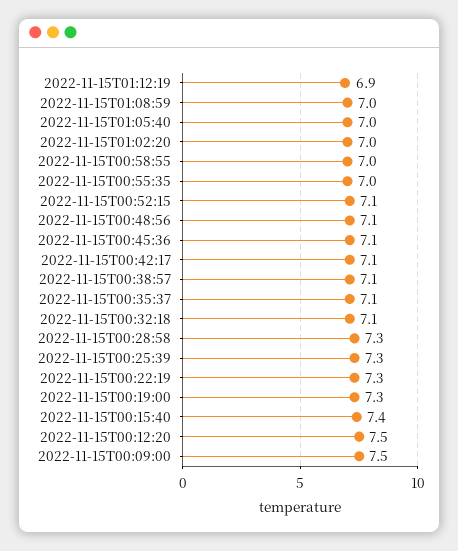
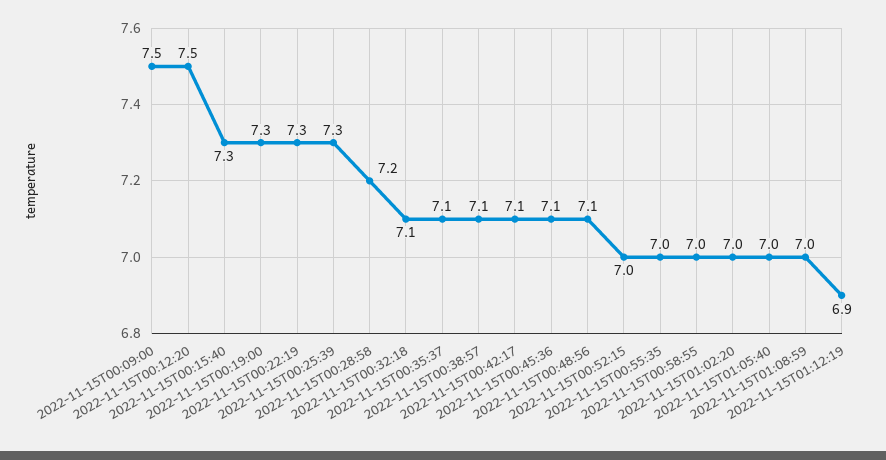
2022-11-15T00:52:15: 7.1 -> 7
2022-11-15T00:28:58: 7.3 -> 7.2
2022-11-15T00:15:40: 7.4 -> 7.3

